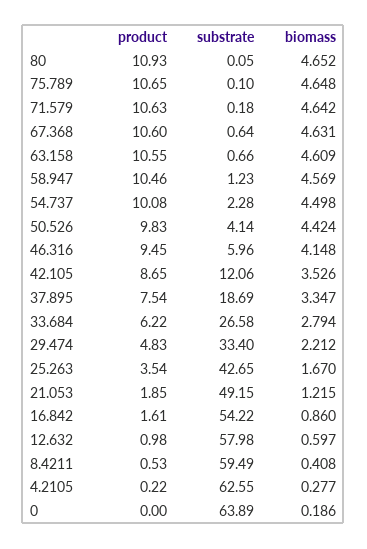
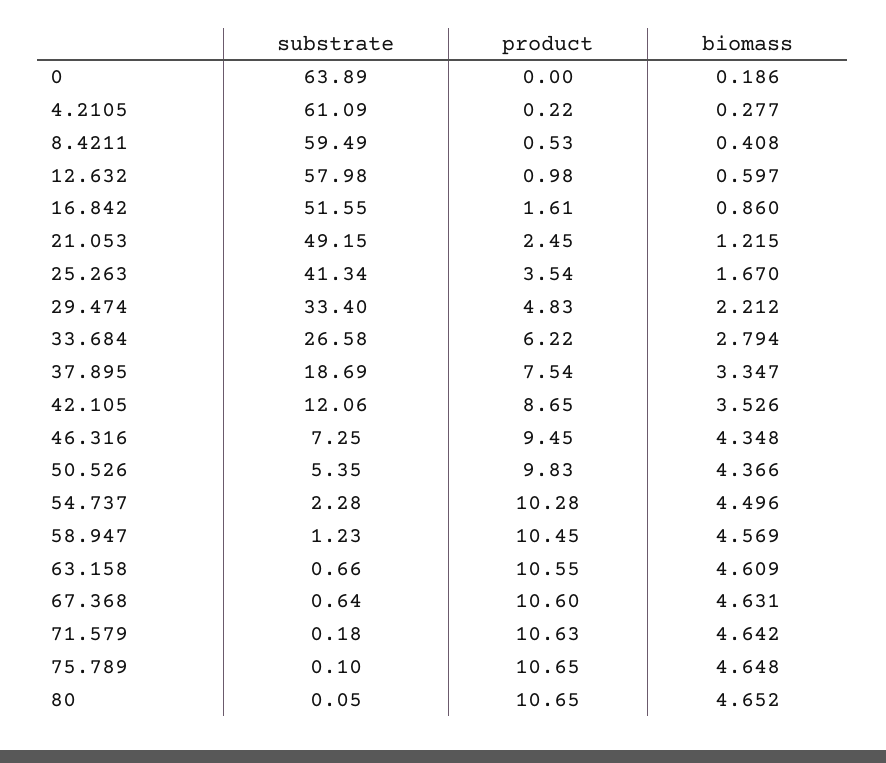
product, 80: 10.93 -> 10.65
product, 58.947: 10.46 -> 10.45
product, 54.737: 10.08 -> 10.28
biomass, 54.737: 4.498 -> 4.496
substrate, 50.526: 4.14 -> 5.35
biomass, 50.526: 4.424 -> 4.366
substrate, 46.316: 5.96 -> 7.25
biomass, 46.316: 4.148 -> 4.348
substrate, 25.263: 42.65 -> 41.34
product, 21.053: 1.85 -> 2.45
substrate, 16.842: 54.22 -> 51.55
substrate, 4.2105: 62.55 -> 61.09

